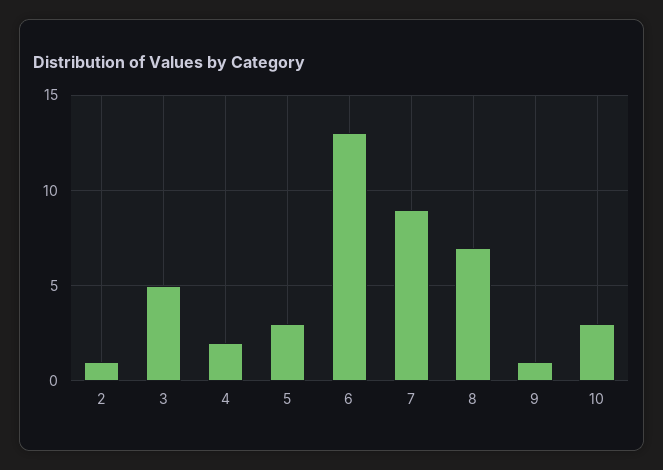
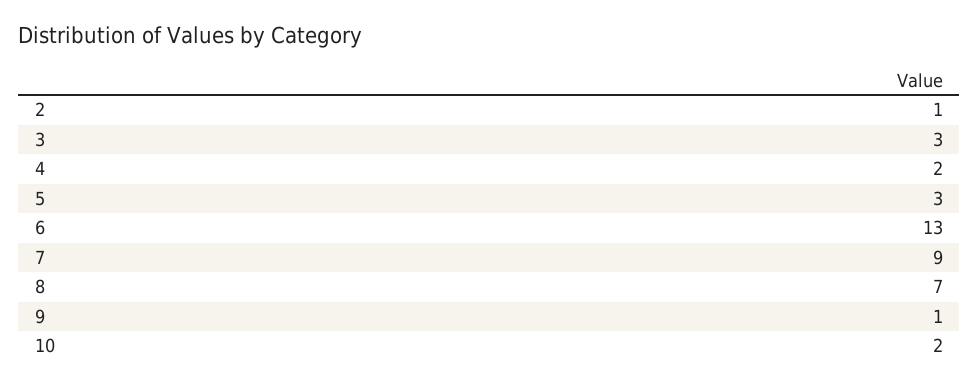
3: 5 -> 3
10: 3 -> 2

